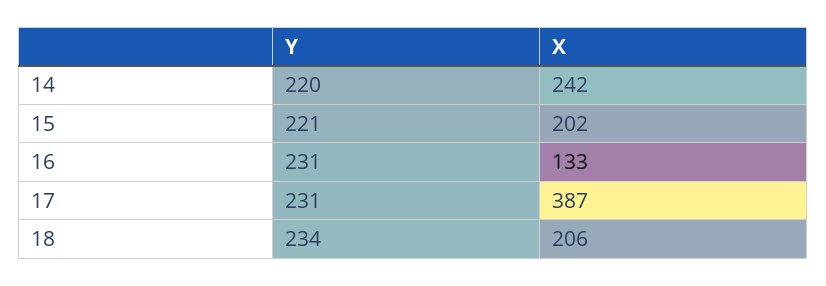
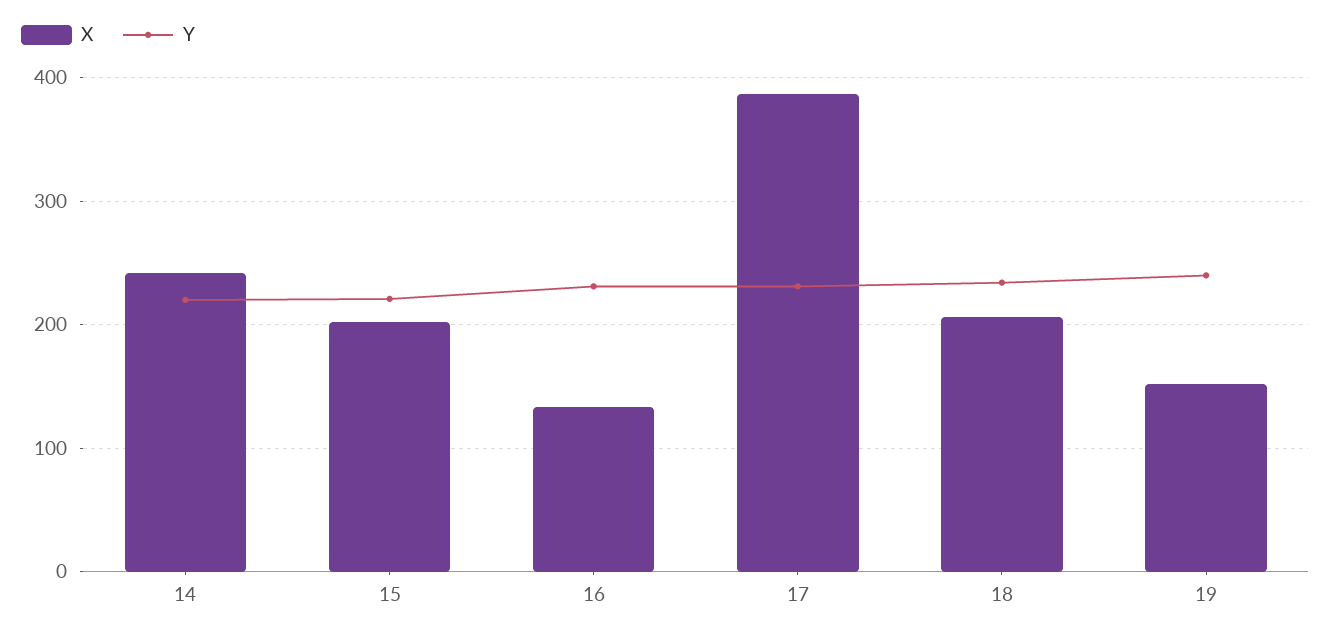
X, 19: none -> 150
Y, 19: none -> 240

